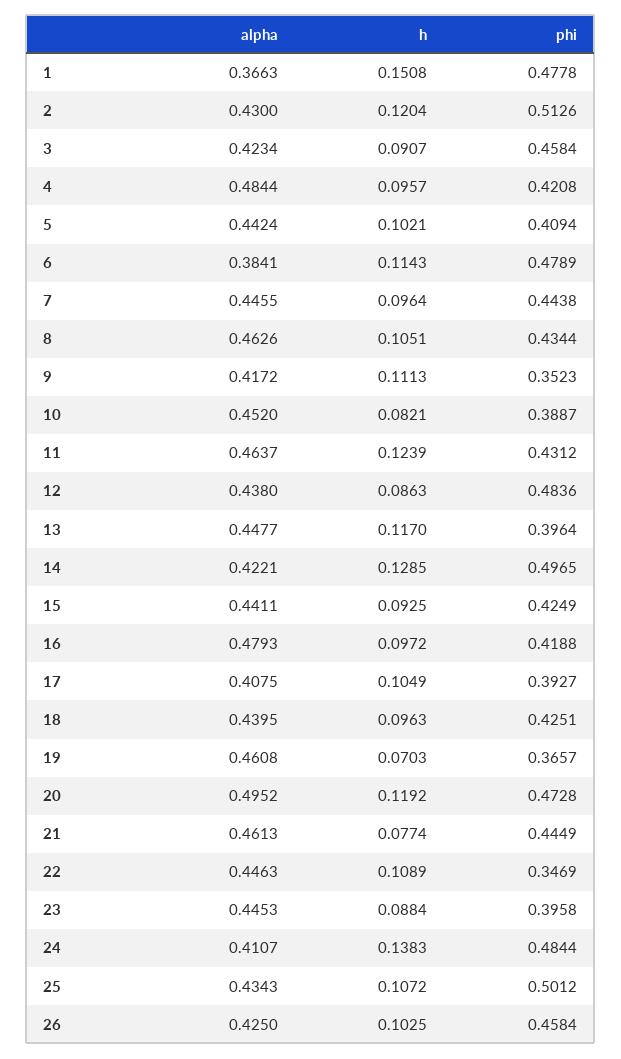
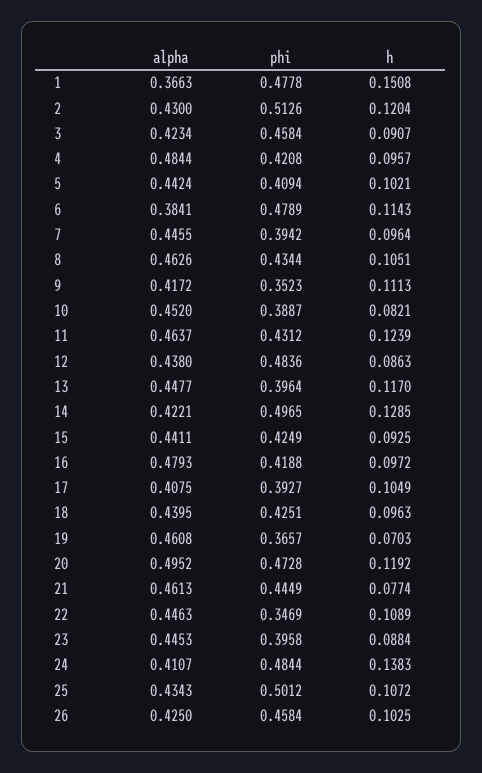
phi, 7: 0.4438 -> 0.3942

